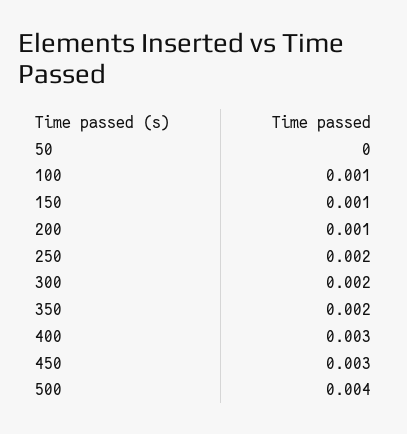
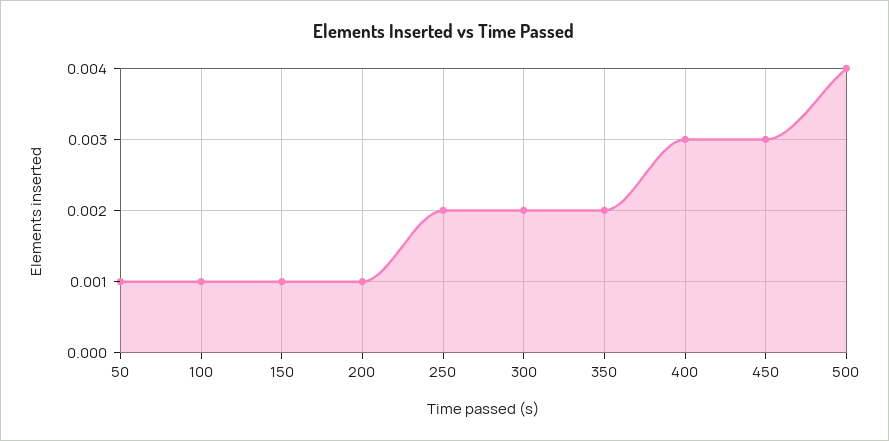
50: 0 -> 0.001

